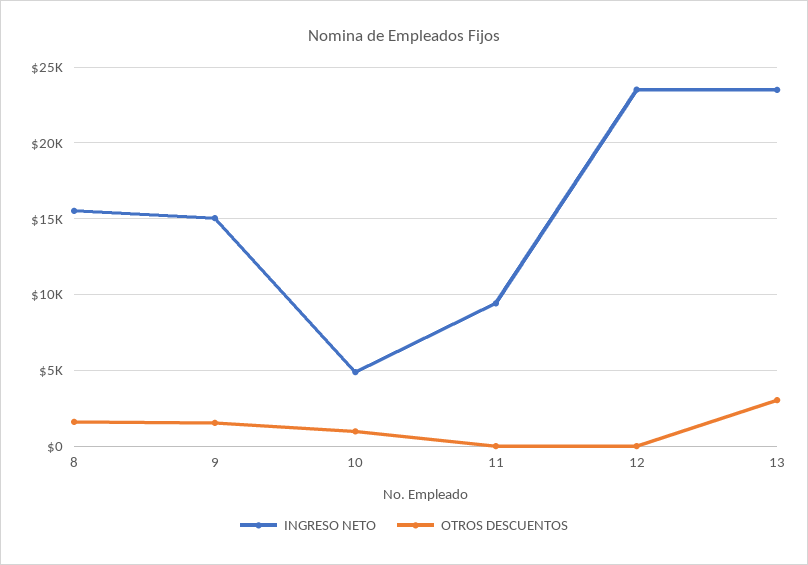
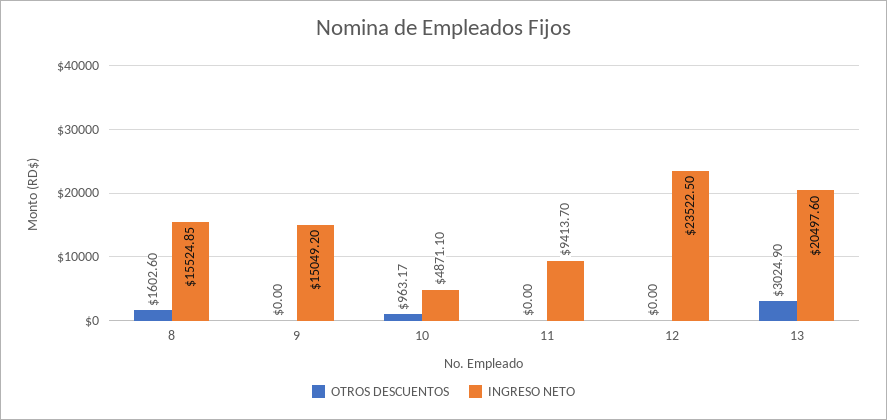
OTROS DESCUENTOS, 9: 1500 -> 0
INGRESO NETO, 13: 23500 -> 20497.6

